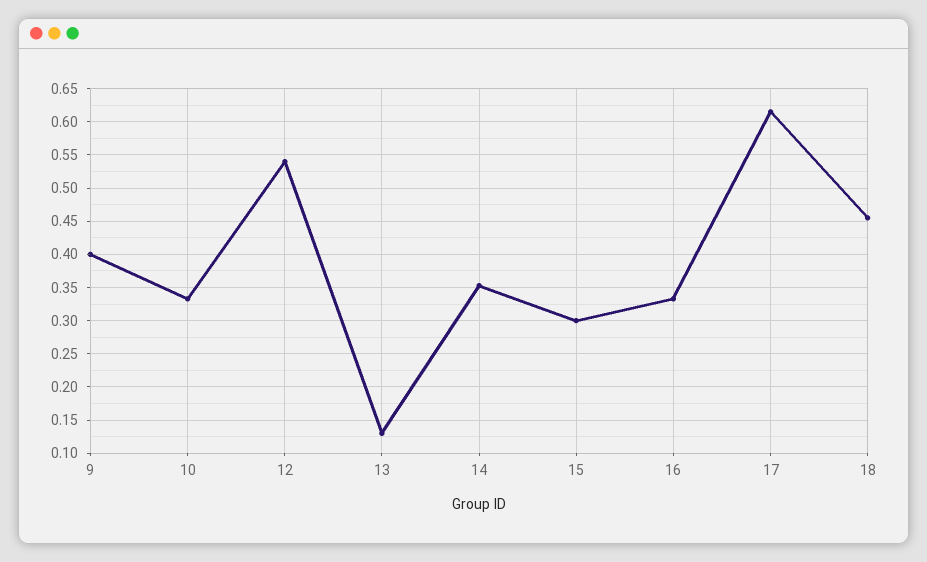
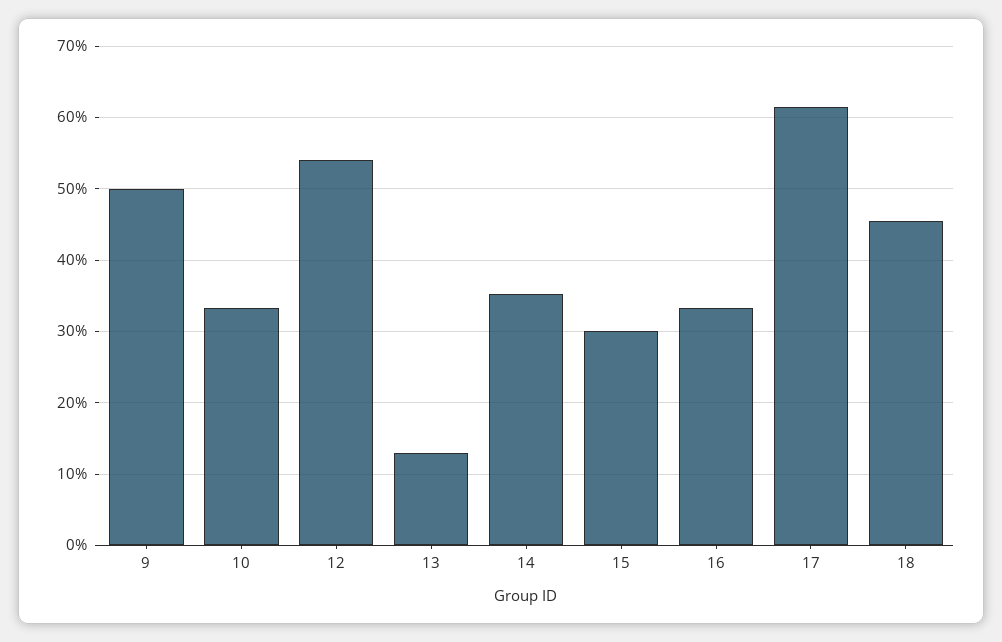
9: 0.4 -> 0.5

